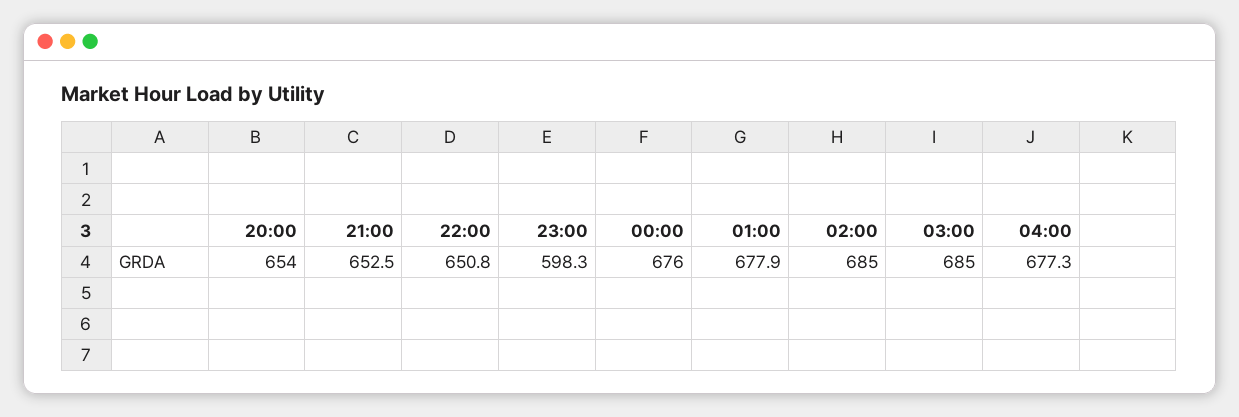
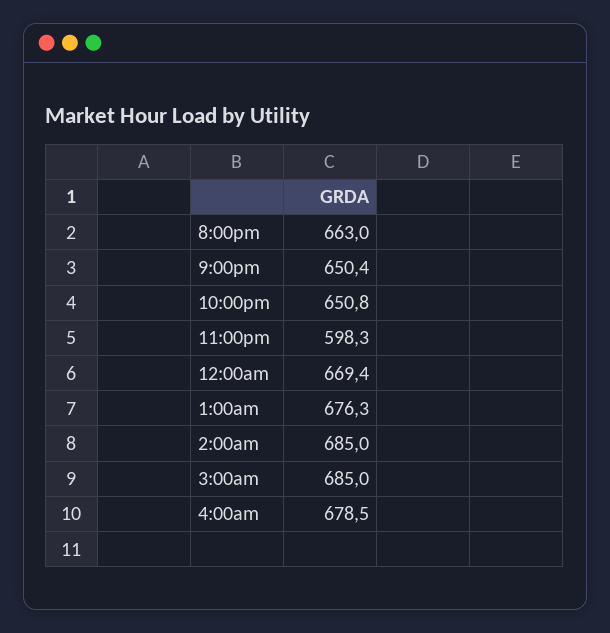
20:00: 654 -> 663
21:00: 652.5 -> 650.4
00:00: 676 -> 669.4
01:00: 677.9 -> 676.3
04:00: 677.3 -> 678.5

